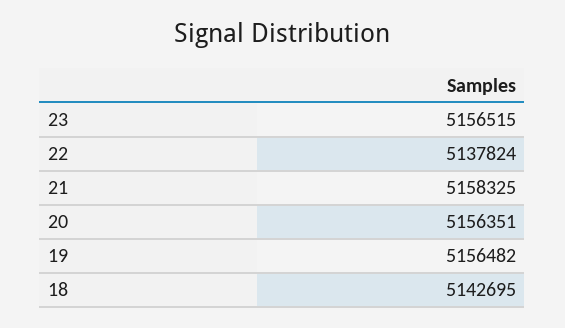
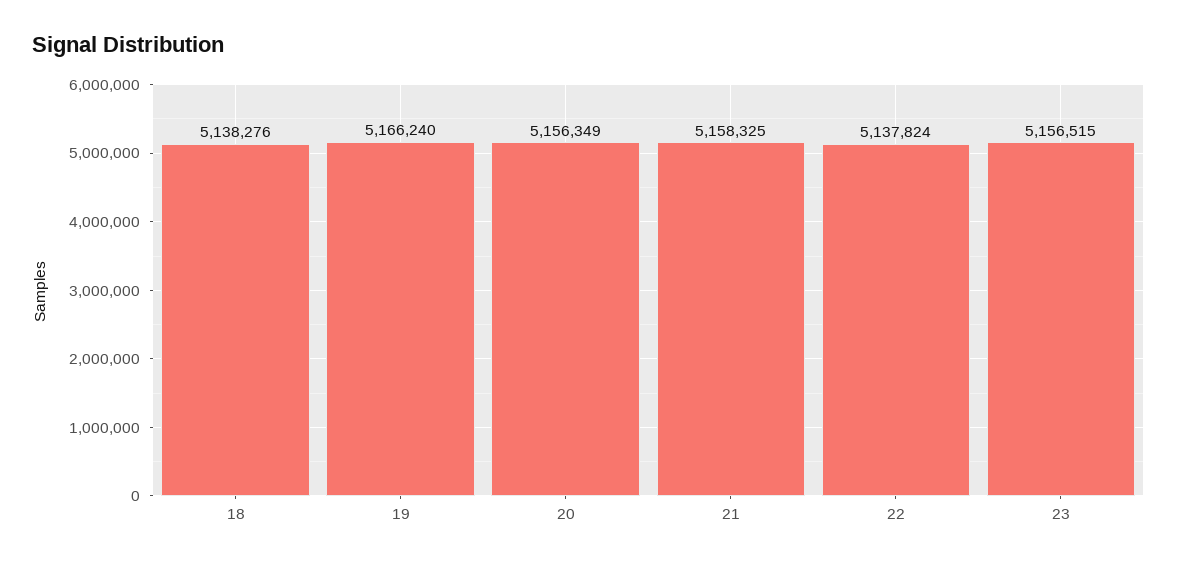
20: 5156351 -> 5156349
19: 5156482 -> 5166240
18: 5142695 -> 5138276

